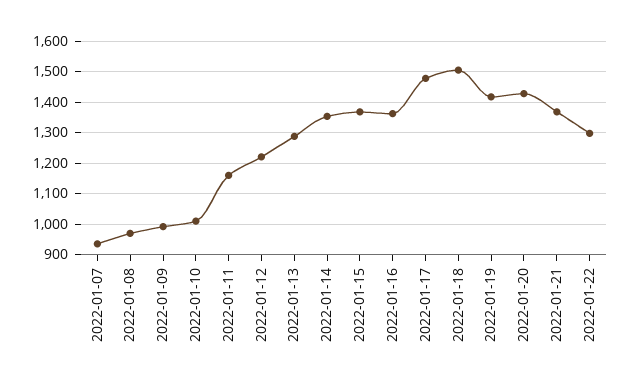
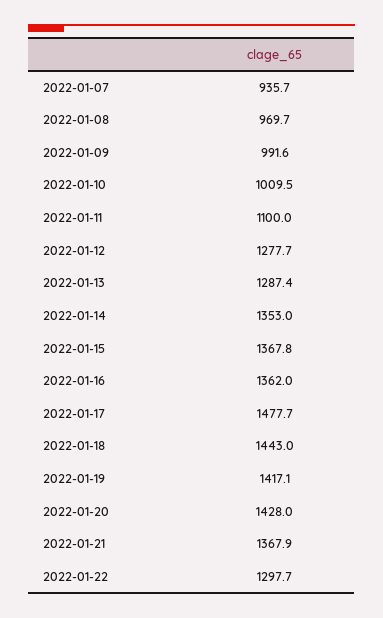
2022-01-11: 1160 -> 1100
2022-01-12: 1220 -> 1277.7
2022-01-18: 1500 -> 1443

